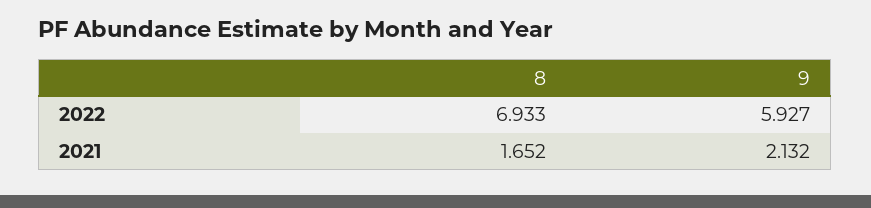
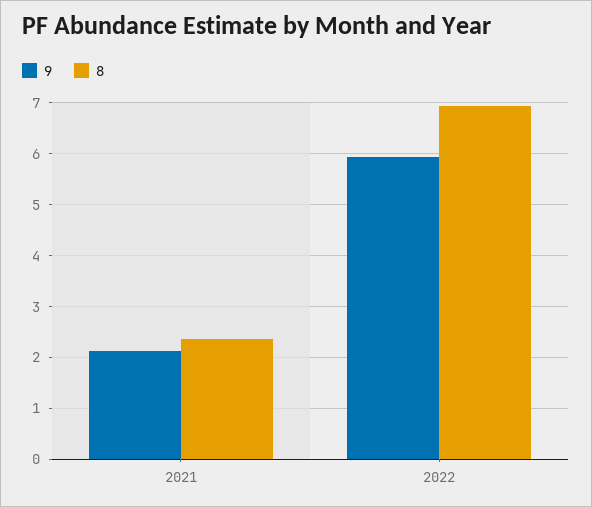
8, 2021: 1.652 -> 2.4

